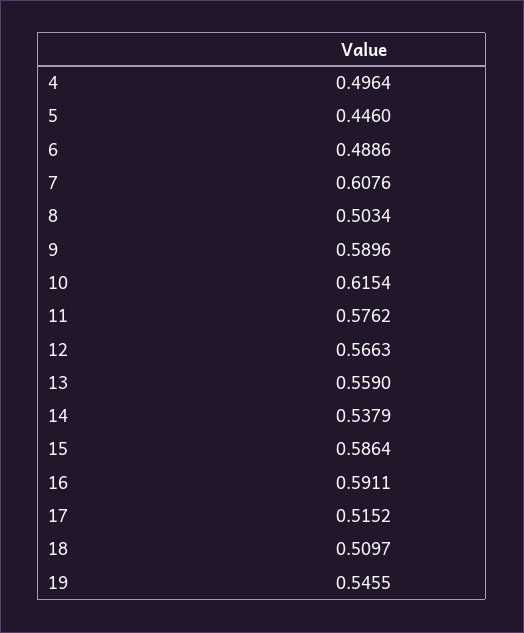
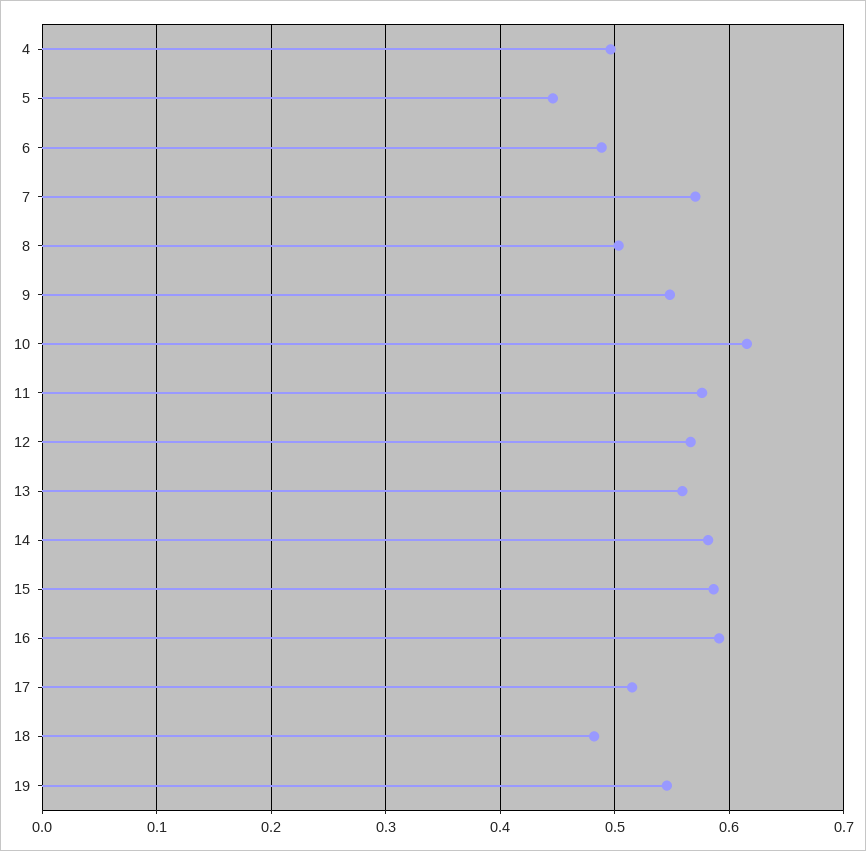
7: 0.6076 -> 0.57
9: 0.5896 -> 0.55
14: 0.5379 -> 0.58
18: 0.5097 -> 0.48

